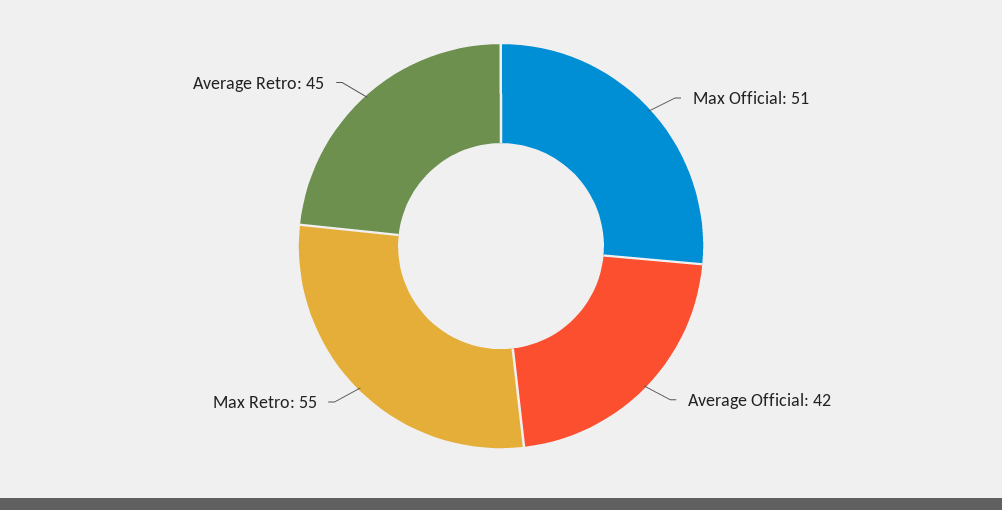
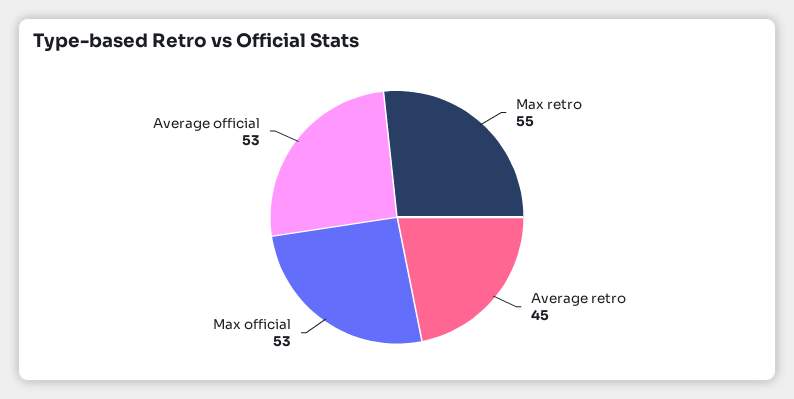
Max Official: 51 -> 53
Average Official: 42 -> 53

